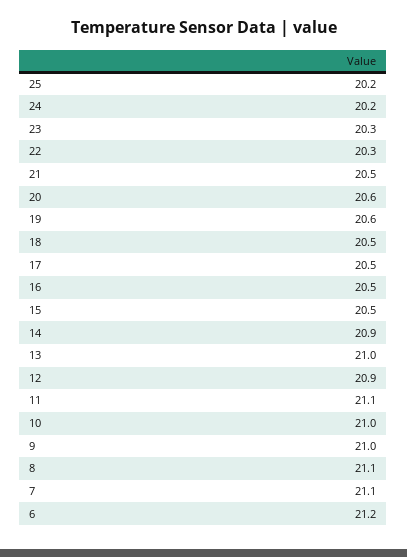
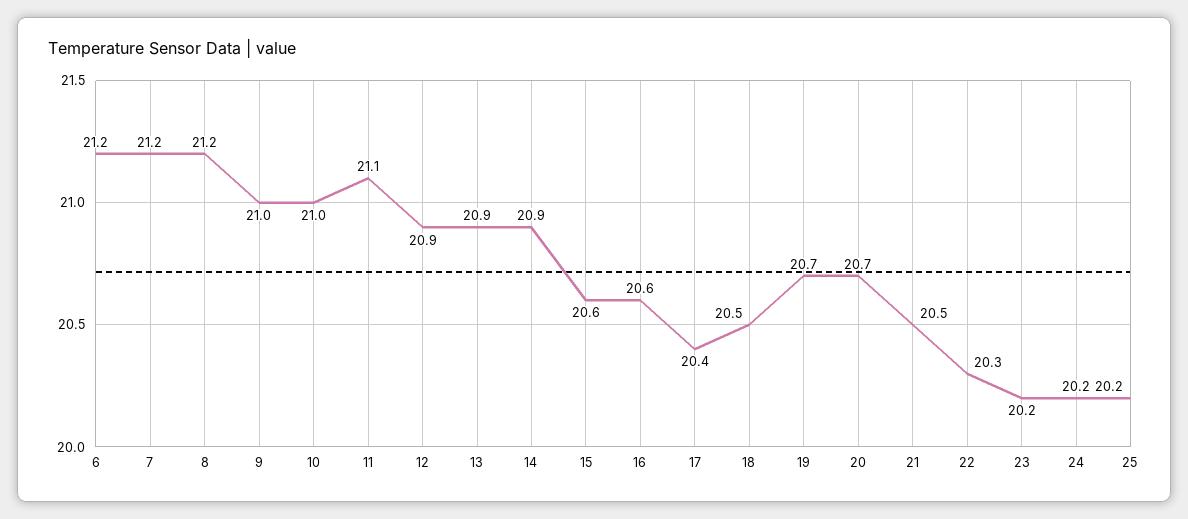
23: 20.3 -> 20.2
20: 20.6 -> 20.7
19: 20.6 -> 20.7
17: 20.5 -> 20.4
16: 20.5 -> 20.6
15: 20.5 -> 20.6
13: 21 -> 20.9
8: 21.1 -> 21.2
7: 21.1 -> 21.2

